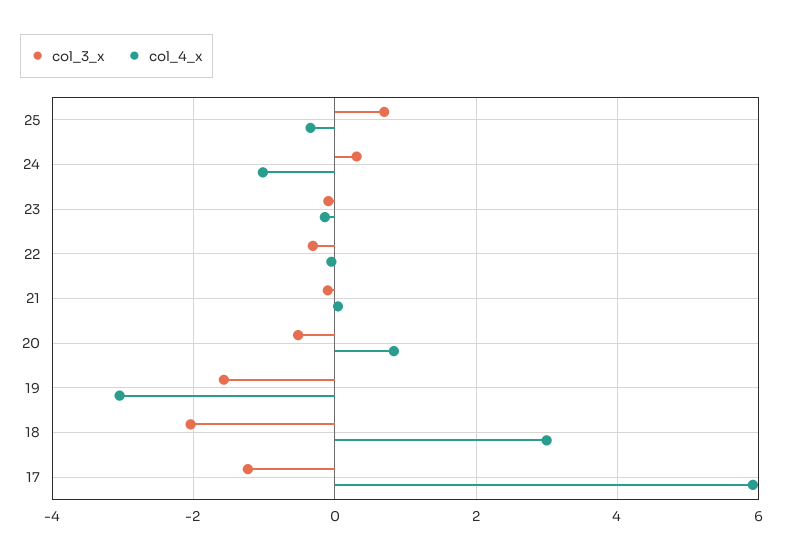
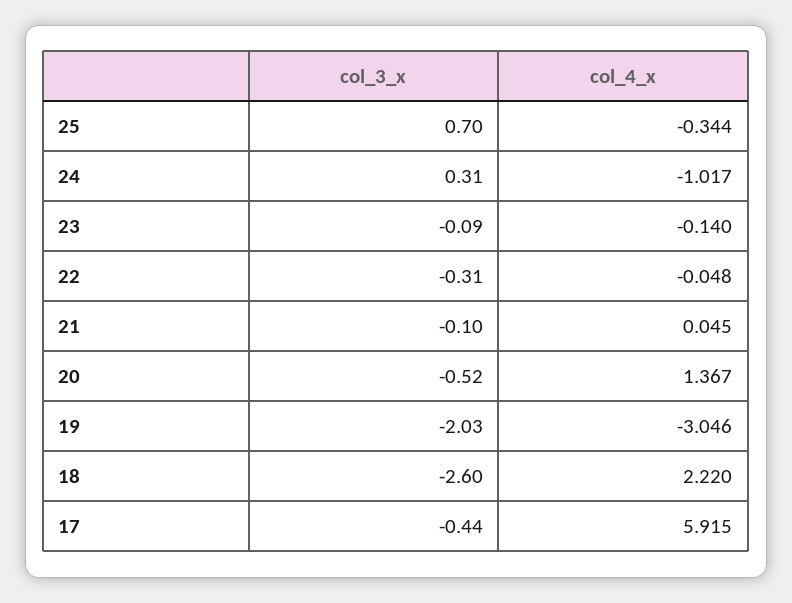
col_4_x, 20: 0.8 -> 1.367
col_3_x, 19: -1.6 -> -2.03
col_3_x, 18: -2 -> -2.6
col_4_x, 18: 3 -> 2.22
col_3_x, 17: -1.2 -> -0.44

